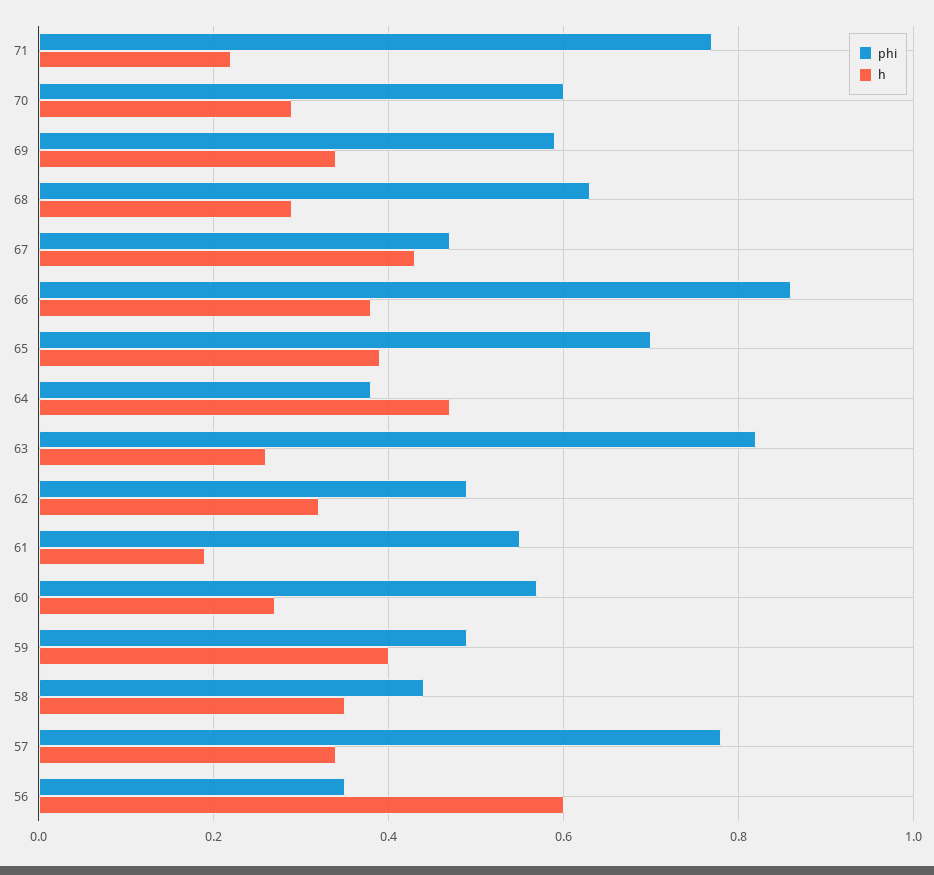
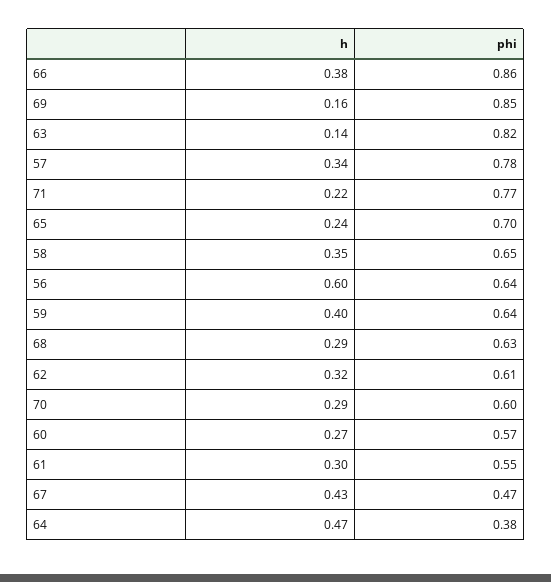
phi, 69: 0.6 -> 0.85
h, 69: 0.35 -> 0.16
h, 65: 0.4 -> 0.24
h, 63: 0.25 -> 0.14
phi, 62: 0.5 -> 0.61
h, 61: 0.2 -> 0.3
phi, 59: 0.5 -> 0.64
phi, 58: 0.45 -> 0.65
phi, 56: 0.35 -> 0.64

